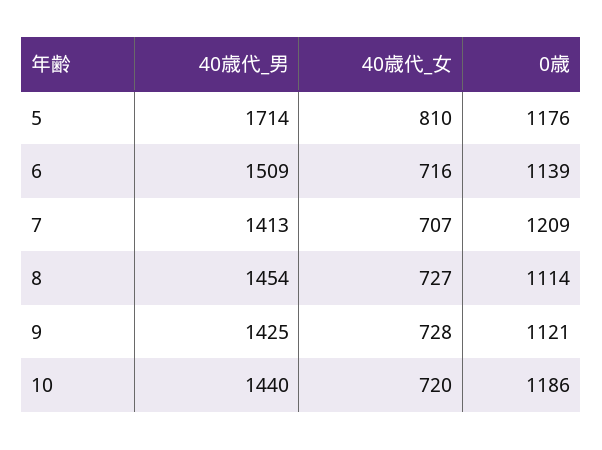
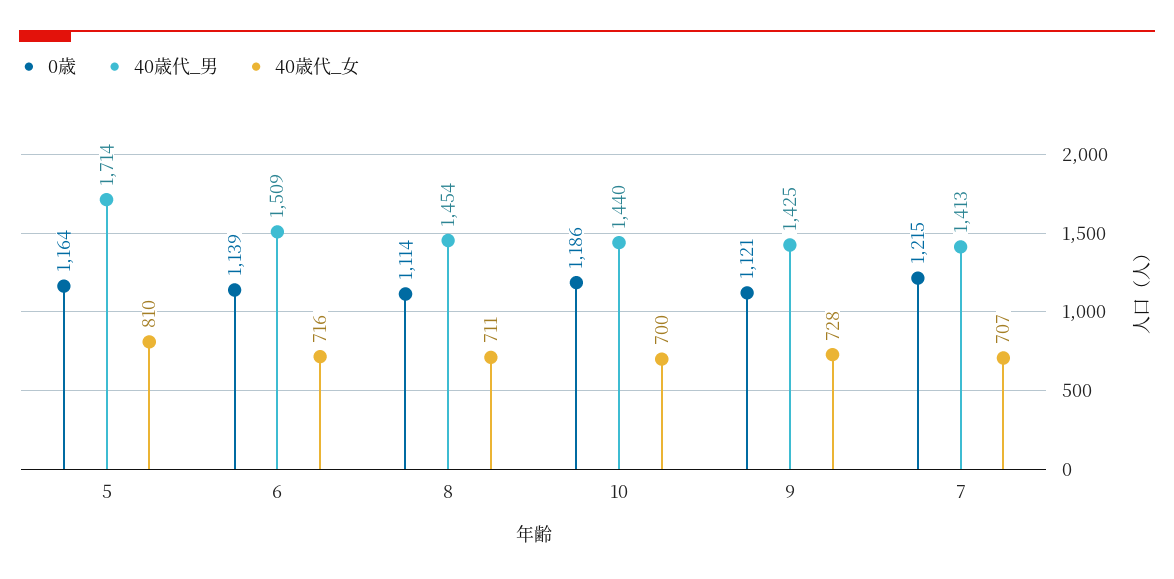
0歳, 5: 1176 -> 1164
0歳, 7: 1209 -> 1215
40歳代_女, 8: 727 -> 711
40歳代_女, 10: 720 -> 700

